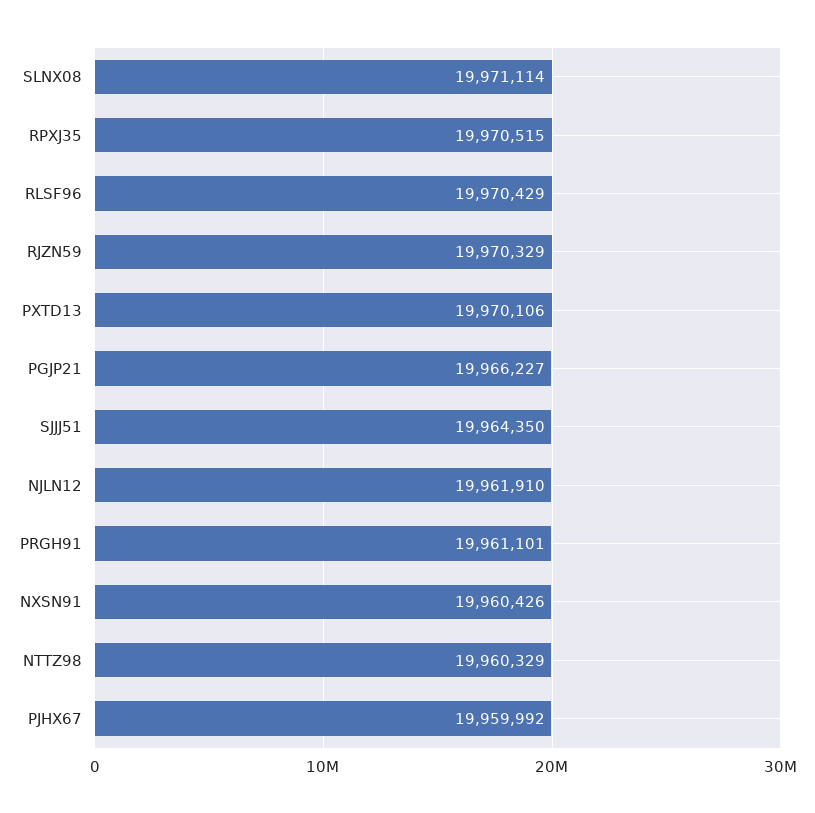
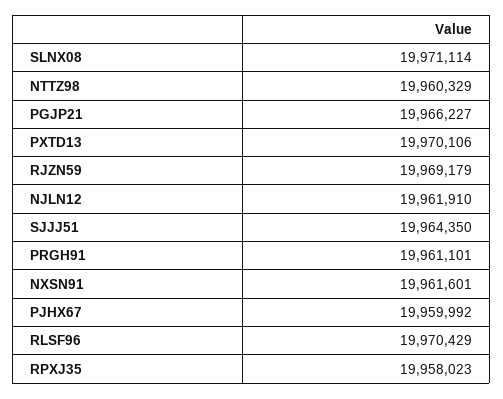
RPXJ35: 19970515 -> 19958023
RJZN59: 19970329 -> 19969179
NXSN91: 19960426 -> 19961601

